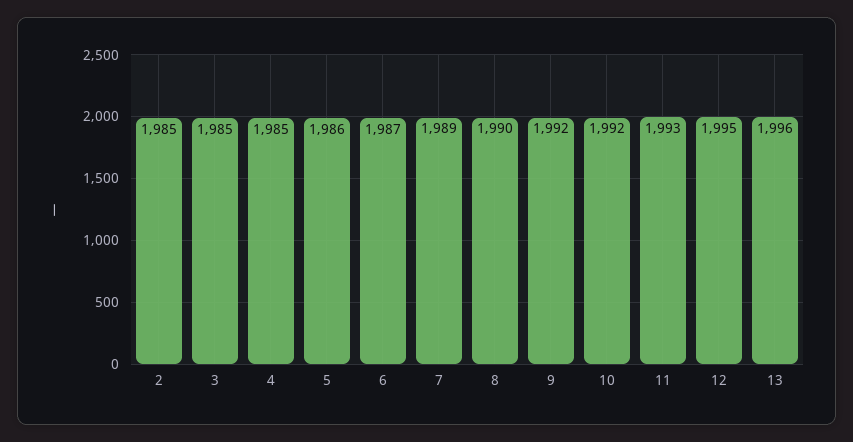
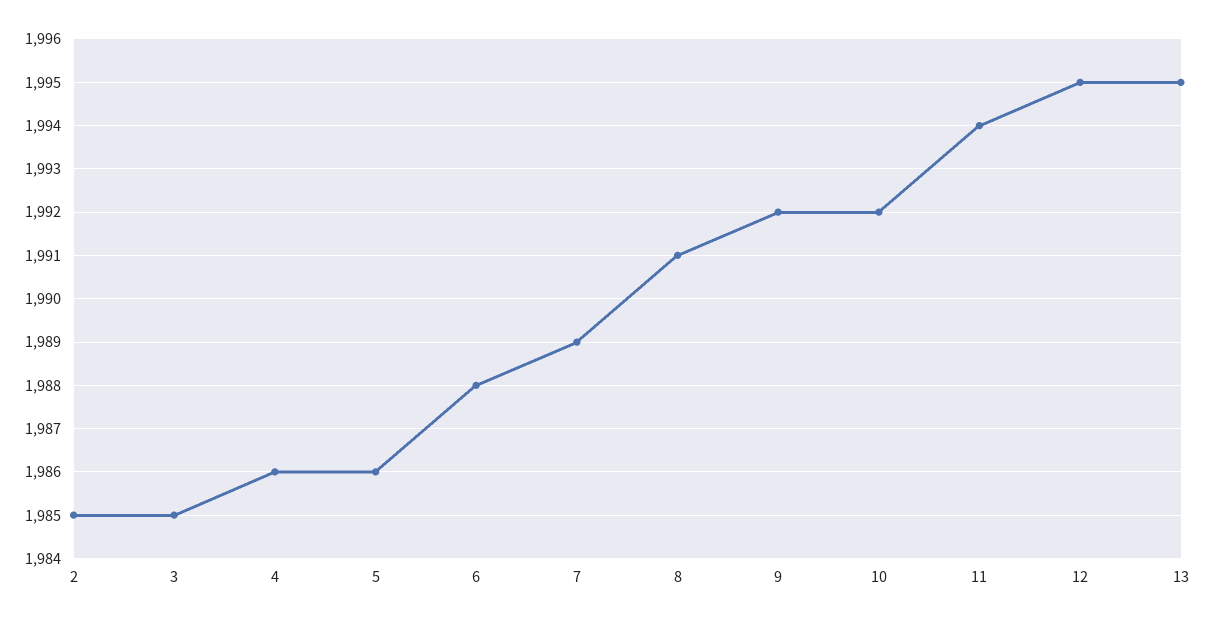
4: 1985 -> 1986
6: 1987 -> 1988
8: 1990 -> 1991
11: 1993 -> 1994
13: 1996 -> 1995

